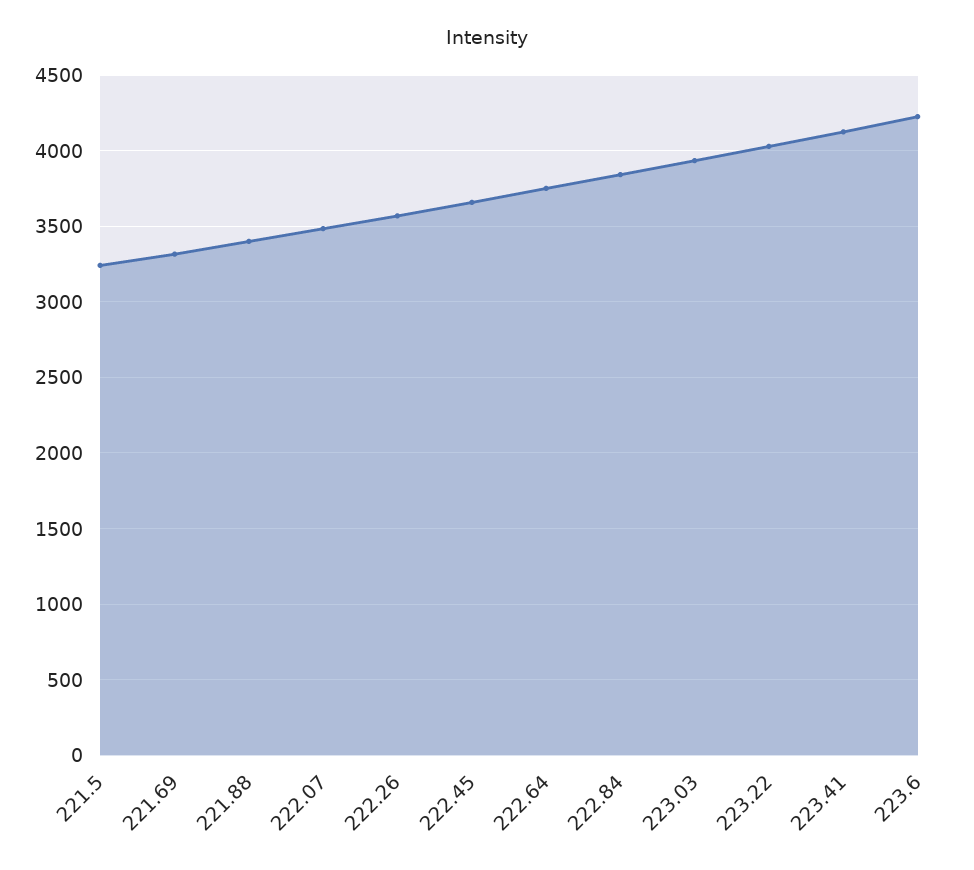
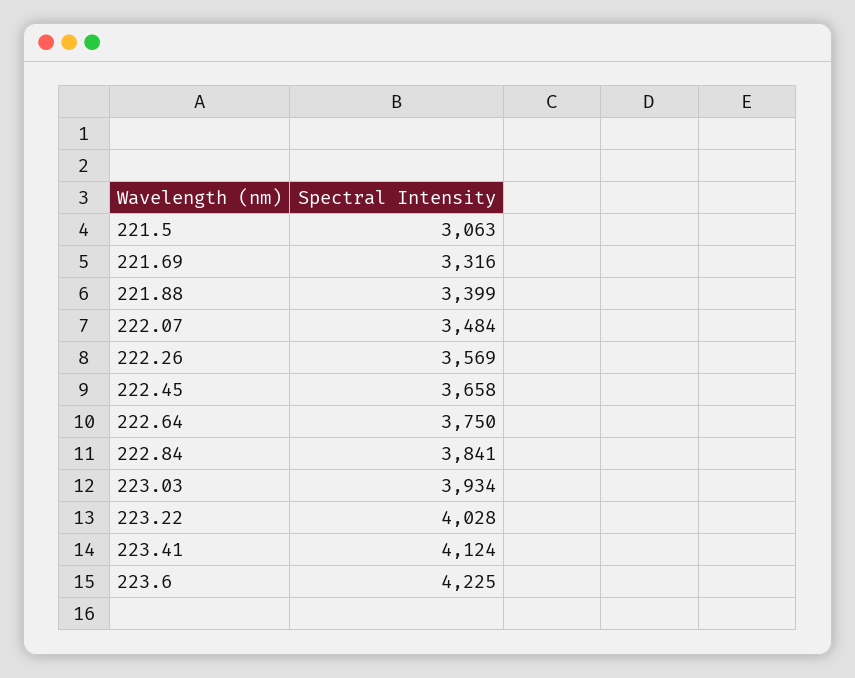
221.5: 3250 -> 3063

